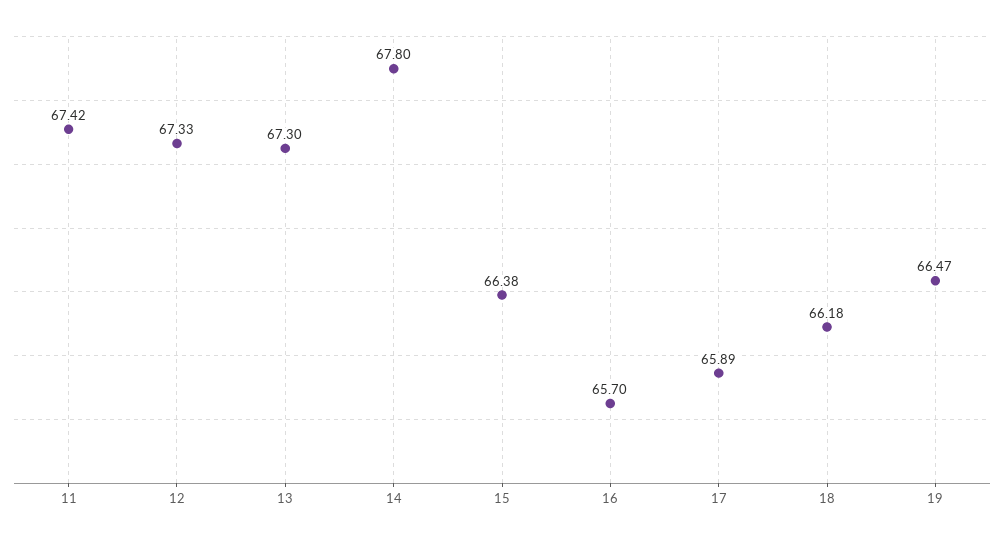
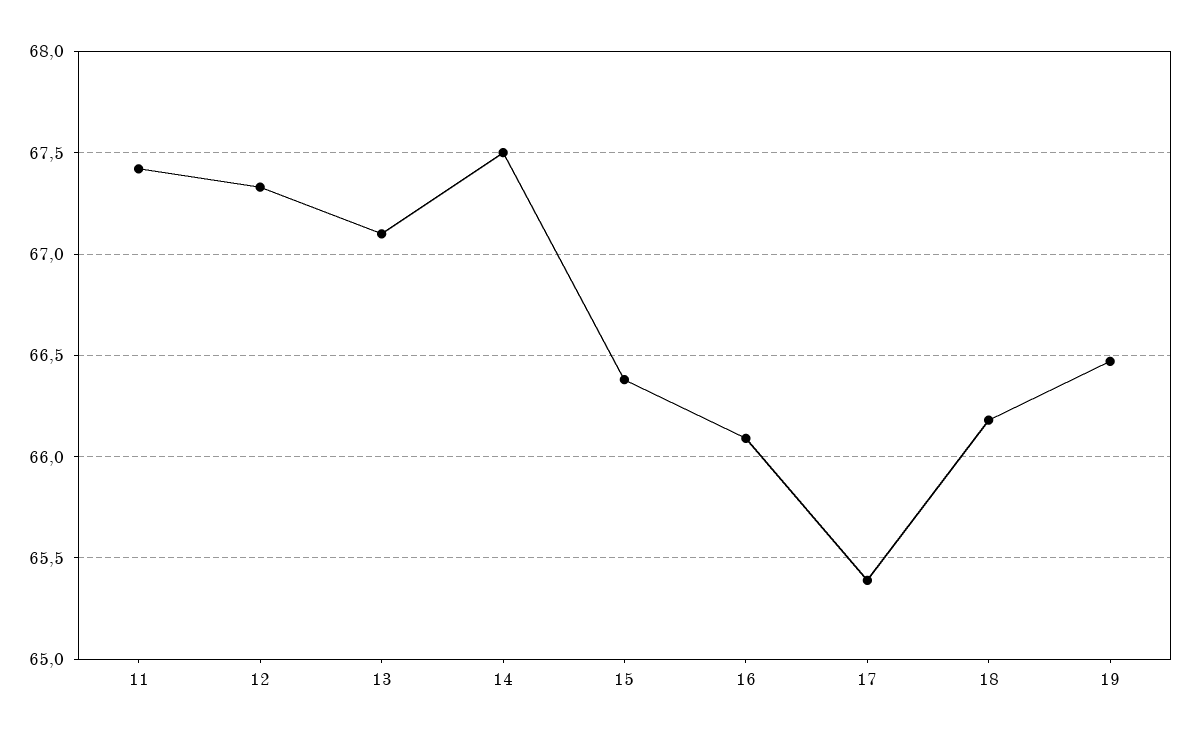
13: 67.3 -> 67.1
14: 67.8 -> 67.5
16: 65.7 -> 66.1
17: 65.89 -> 65.4

